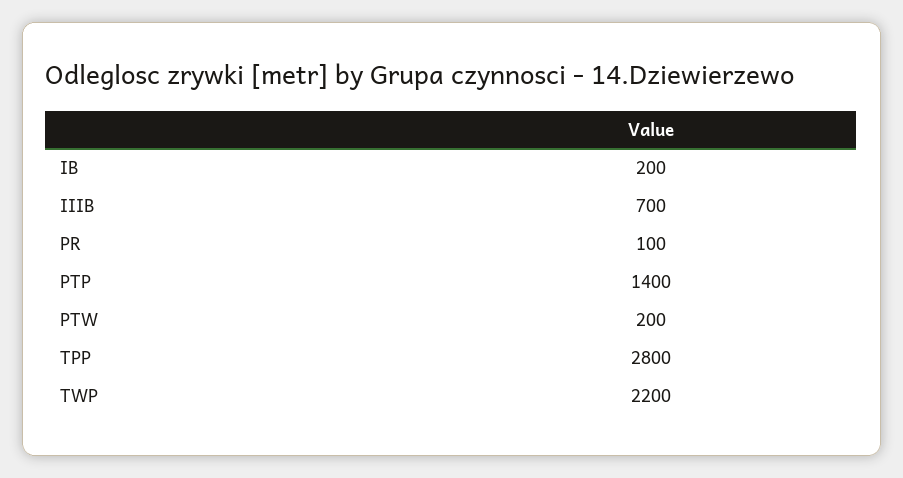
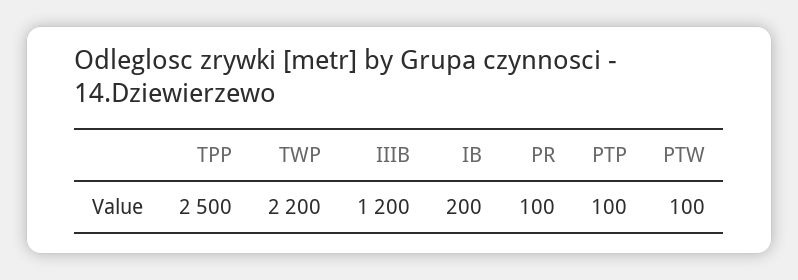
IIIB: 700 -> 1200
PTP: 1400 -> 100
PTW: 200 -> 100
TPP: 2800 -> 2500

